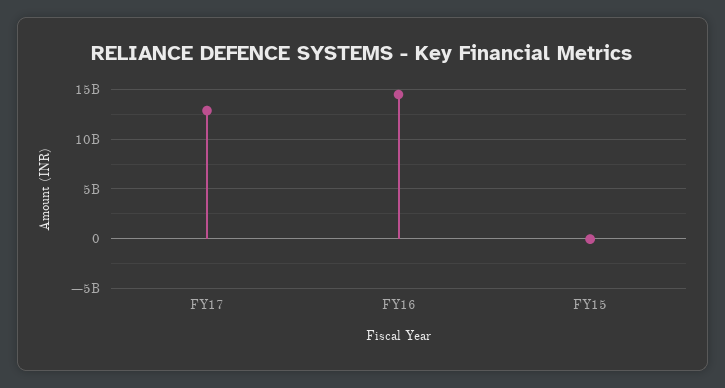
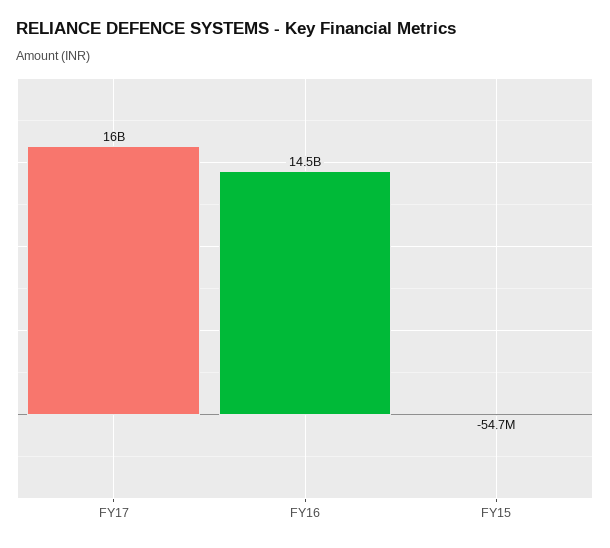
FY17: 13000000000 -> 16000000000

